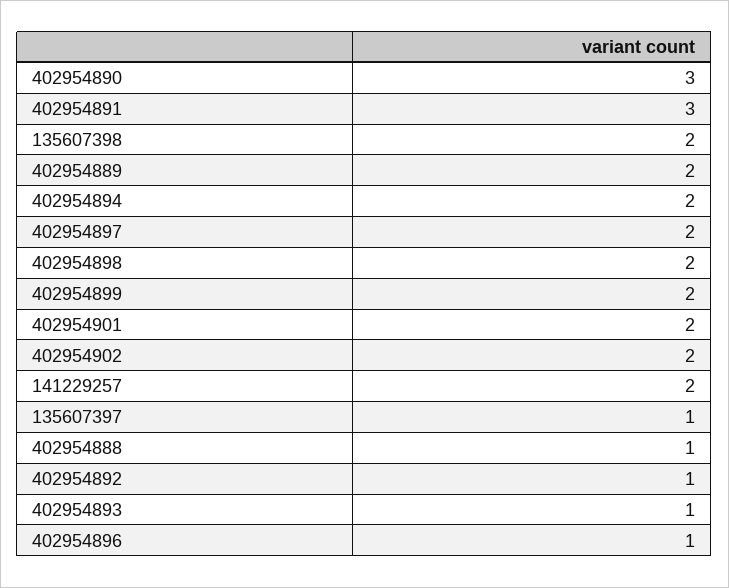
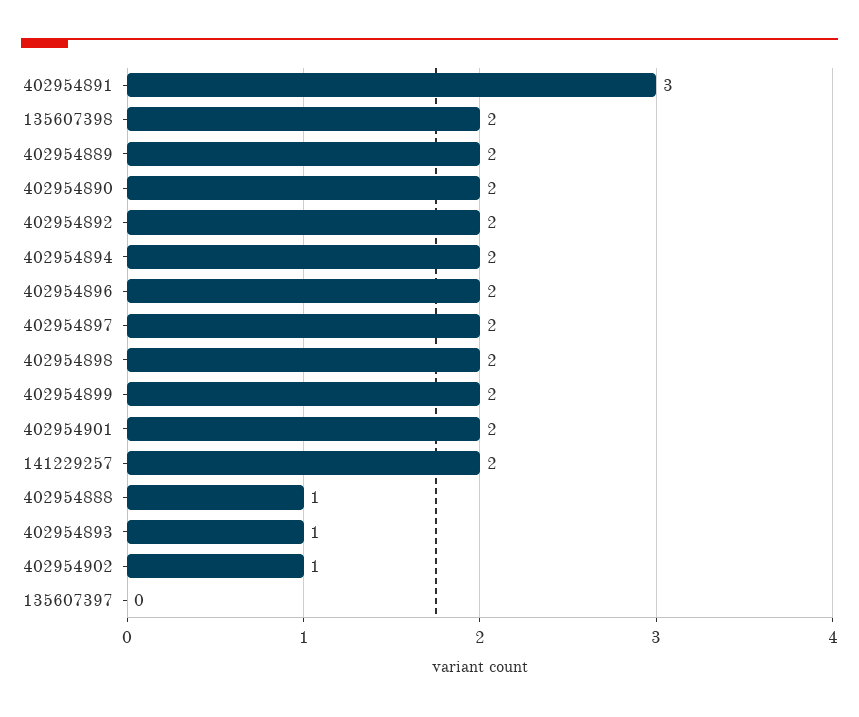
402954890: 3 -> 2
402954902: 2 -> 1
135607397: 1 -> 0
402954892: 1 -> 2
402954896: 1 -> 2

